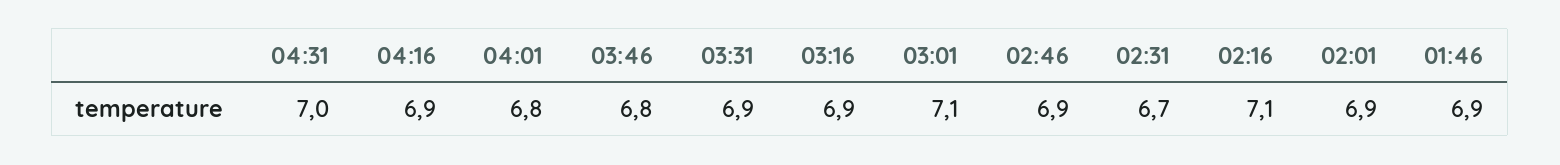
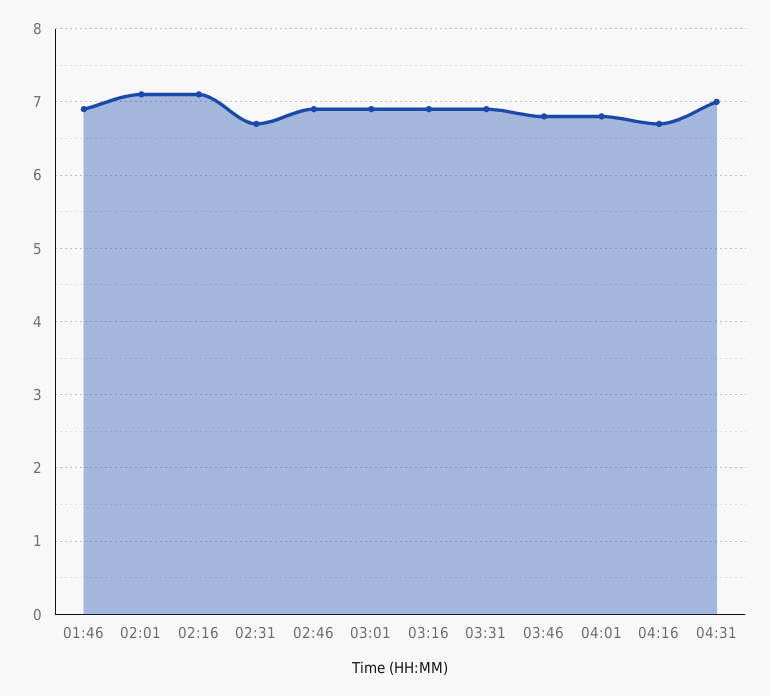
04:16: 6.9 -> 6.7
03:01: 7.1 -> 6.9
02:01: 6.9 -> 7.1

